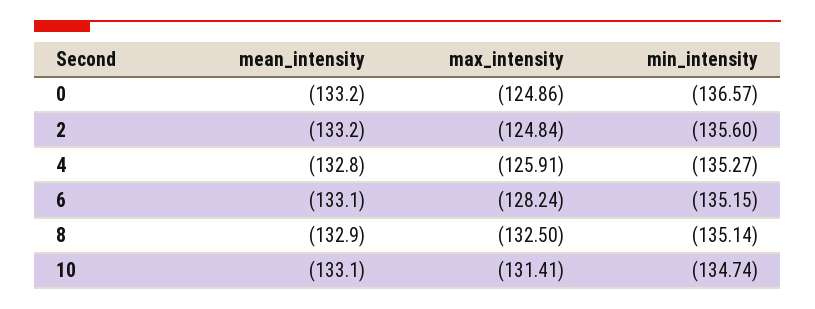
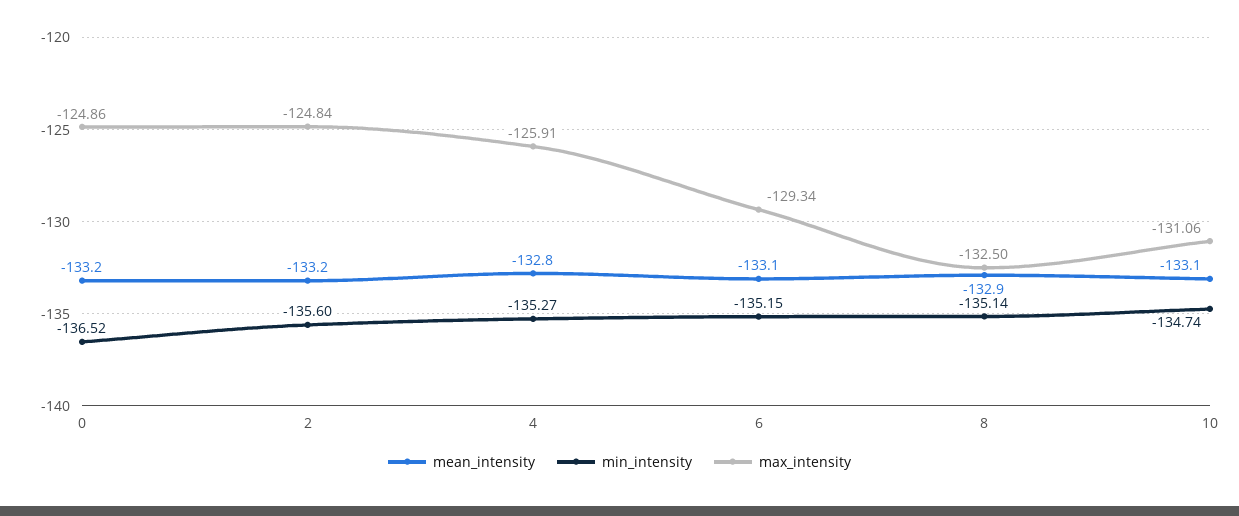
min_intensity, 0: -136.57 -> -136.52
max_intensity, 6: -128.24 -> -129.34
max_intensity, 10: -131.41 -> -131.06

